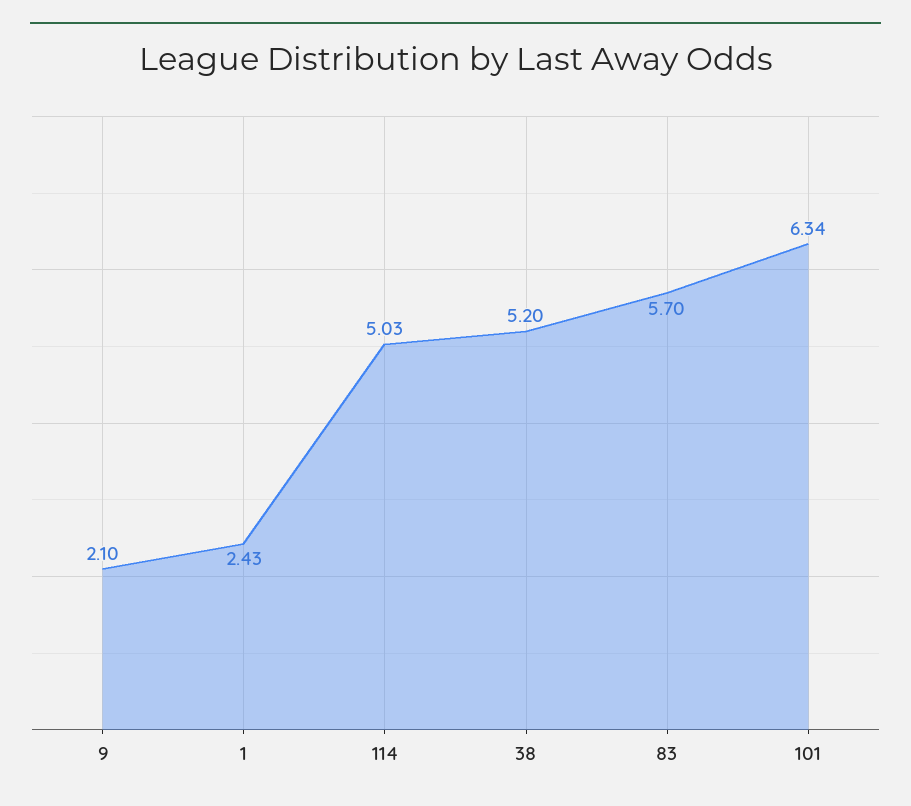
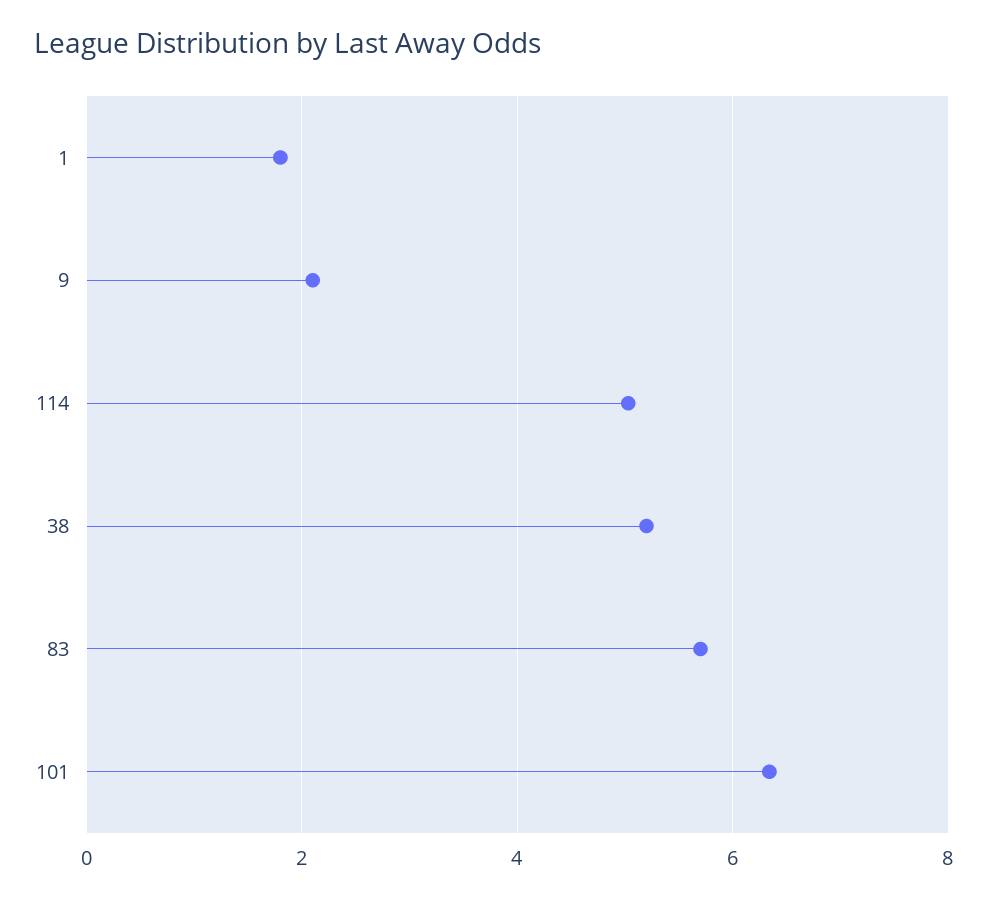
1: 2.43 -> 1.8

